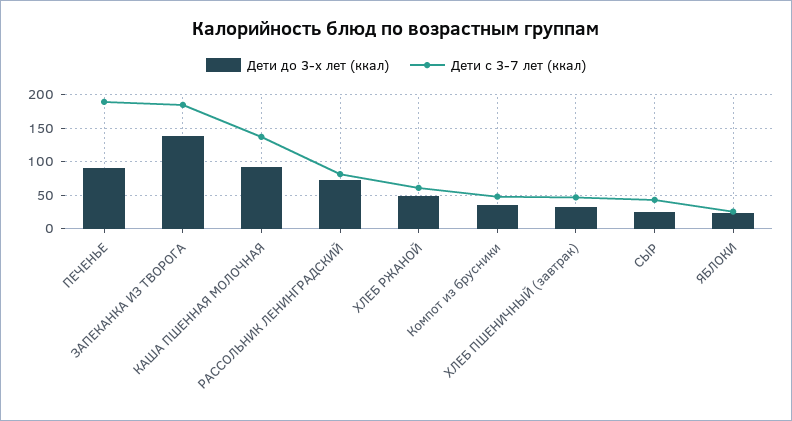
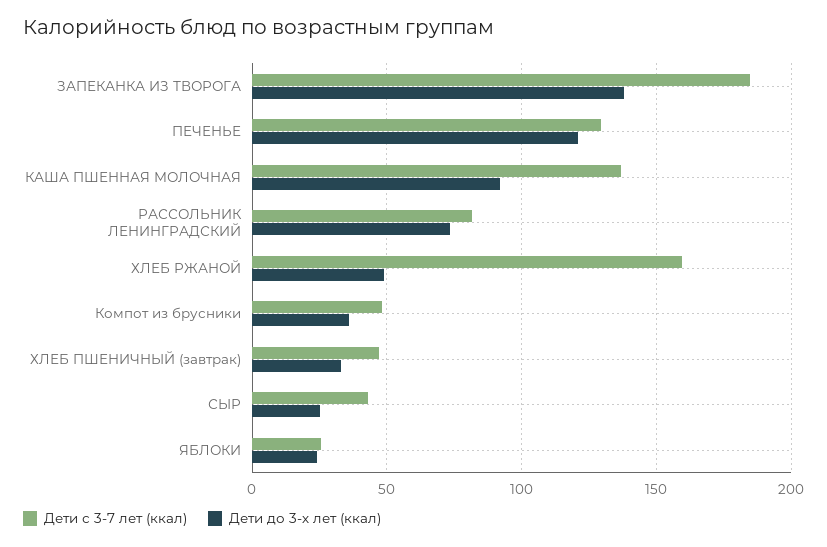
Дети до 3-х лет (ккал), ПЕЧЕНЬЕ: 90 -> 120
Дети с 3-7 лет (ккал), ПЕЧЕНЬЕ: 190 -> 130
Дети с 3-7 лет (ккал), ХЛЕБ РЖАНОЙ: 60 -> 160

